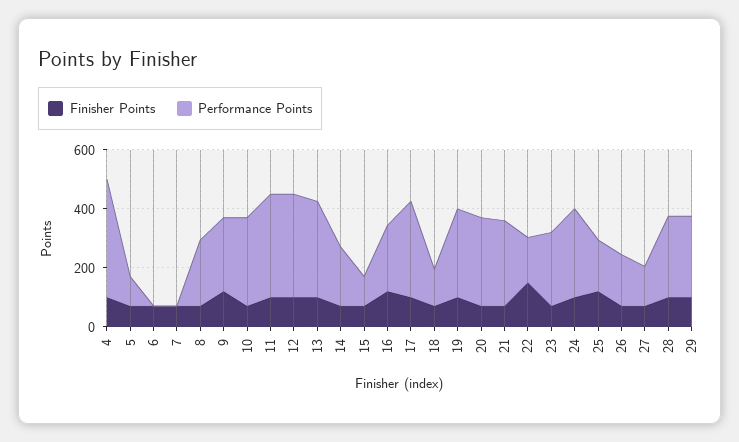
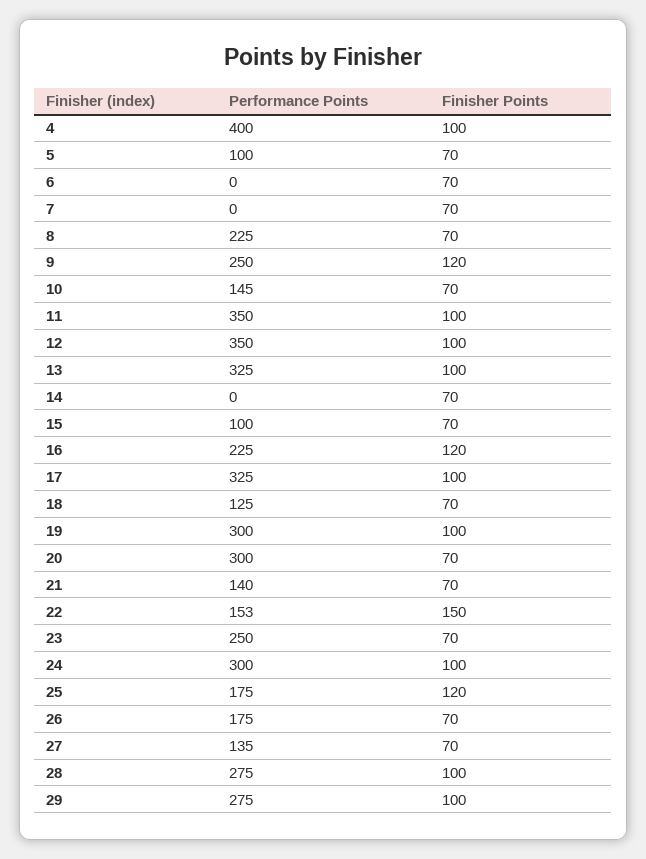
Performance Points, 10: 300 -> 145
Performance Points, 14: 200 -> 0
Performance Points, 21: 300 -> 140

